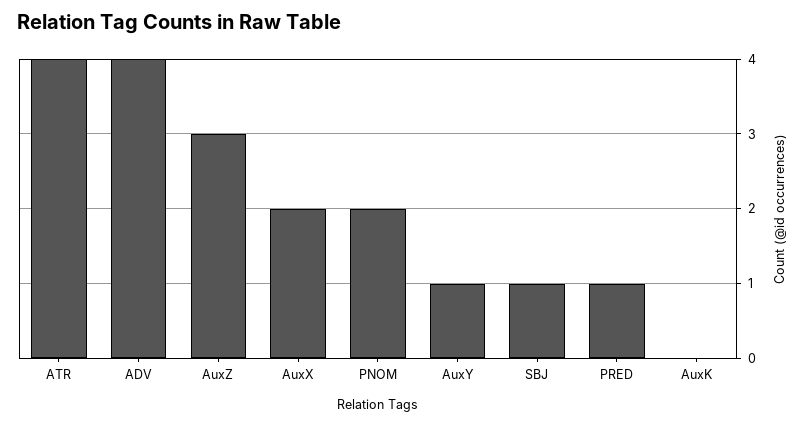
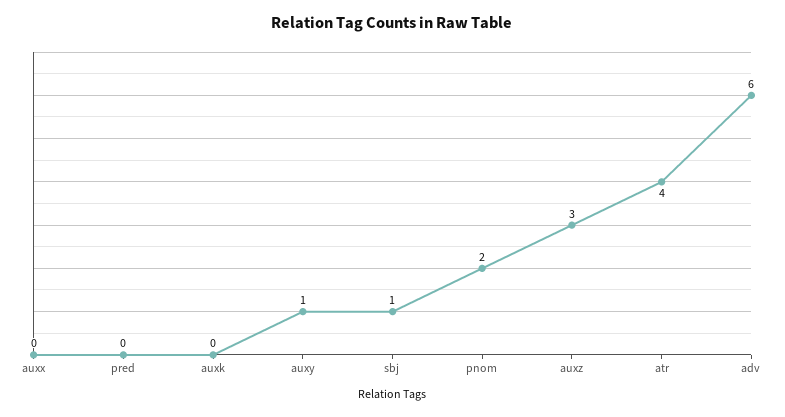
ADV: 4 -> 6
AuxX: 2 -> 0
PRED: 1 -> 0

